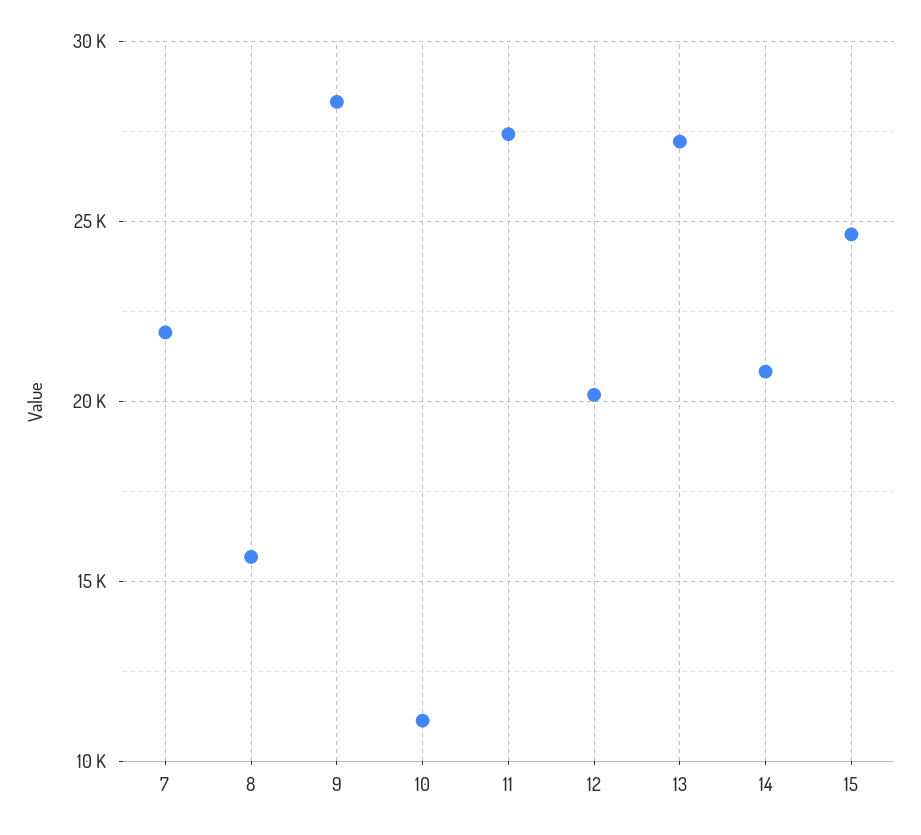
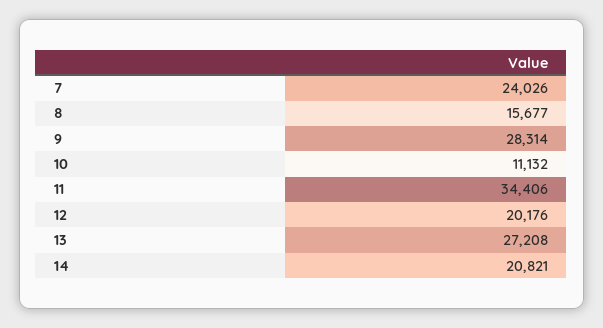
7: 22000 -> 24026
11: 27500 -> 34406
15: 24500 -> none

